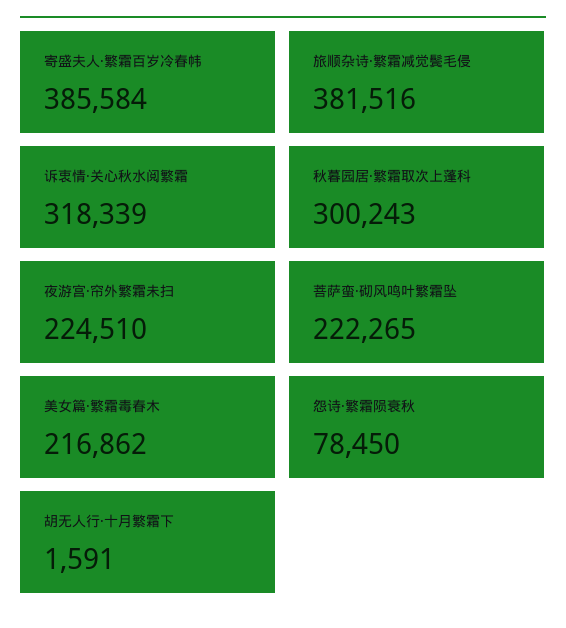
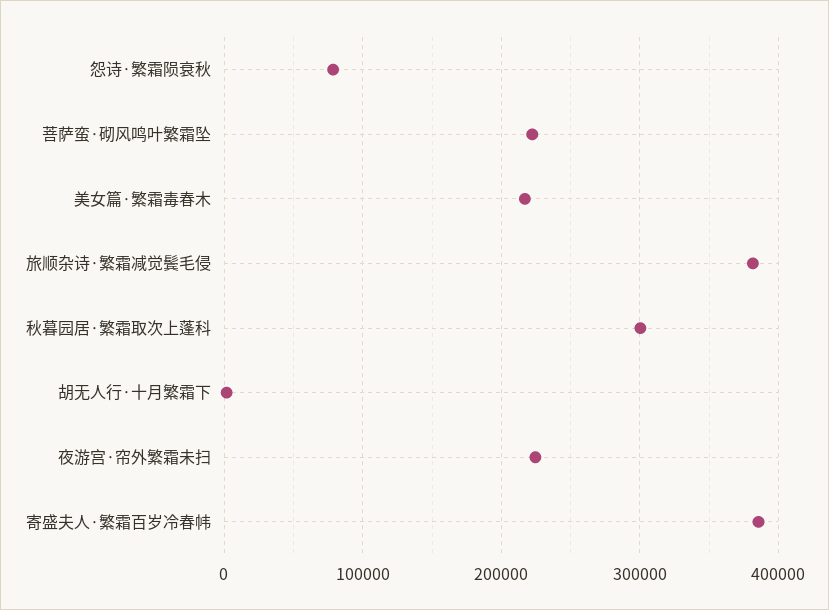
诉衷情·关心秋水阅繁霜: 318339 -> none

